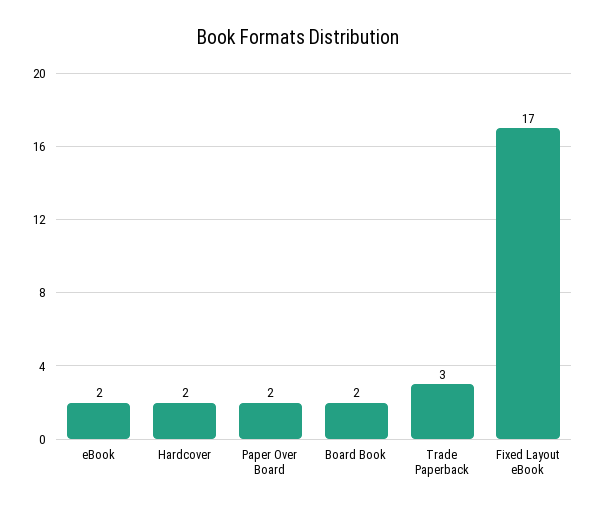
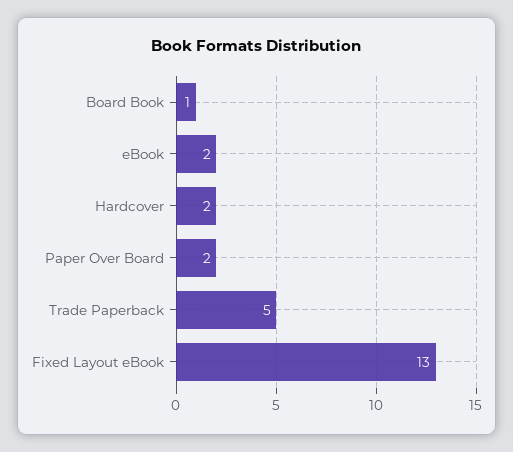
Board Book: 2 -> 1
Trade Paperback: 3 -> 5
Fixed Layout eBook: 17 -> 13

